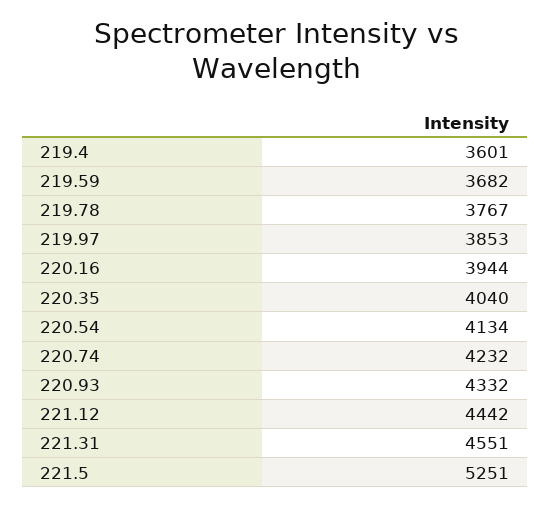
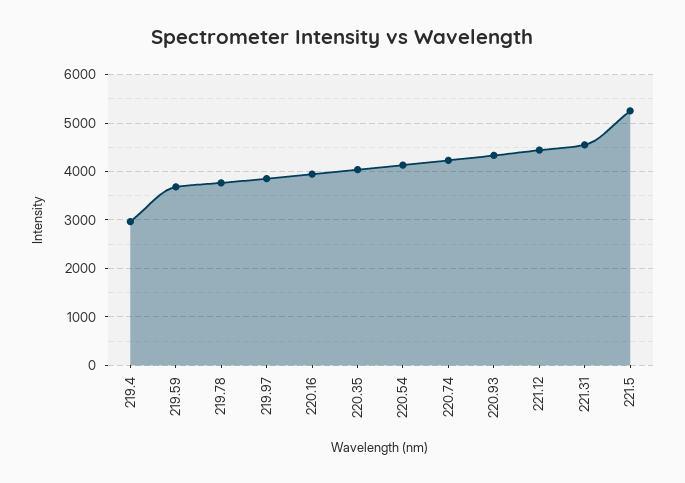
219.4: 3601 -> 3000

